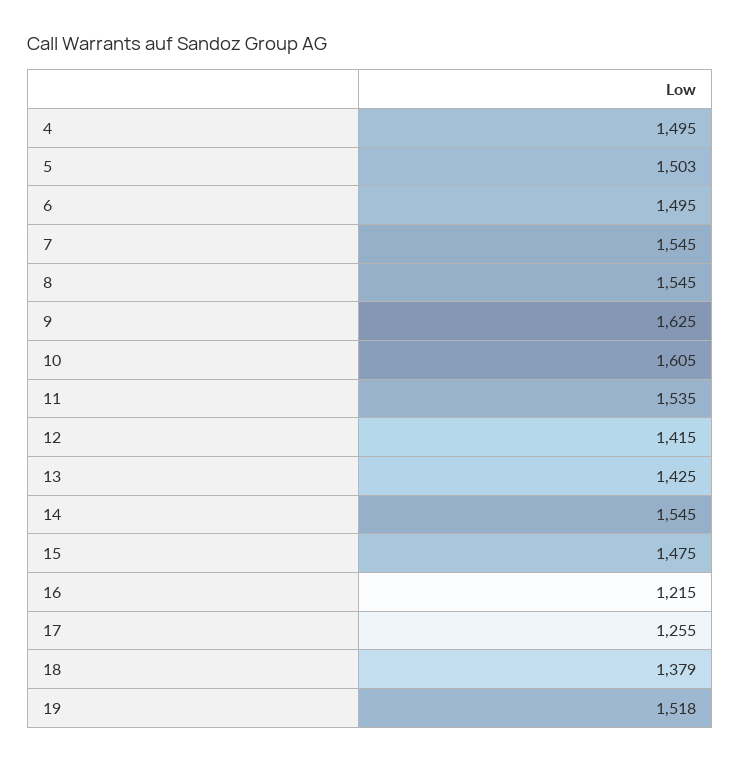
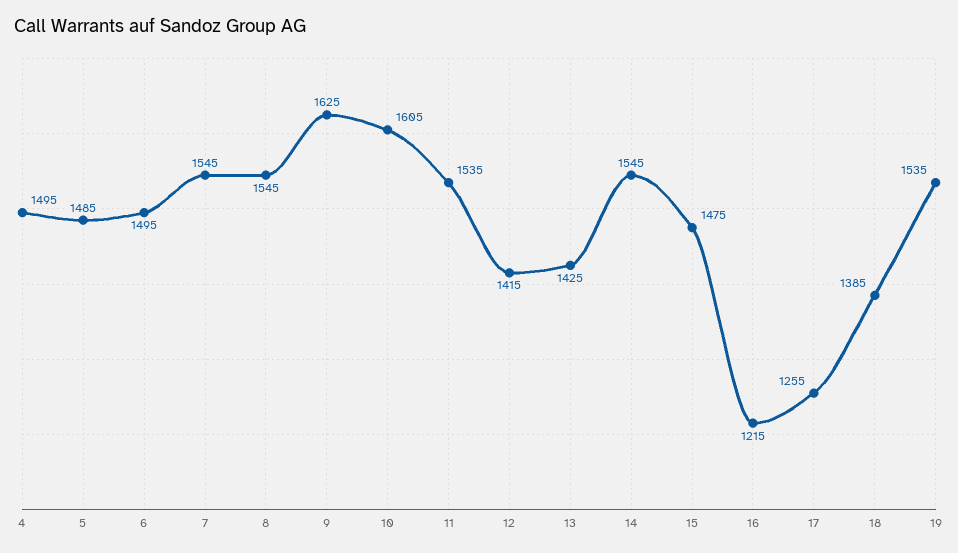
5: 1503 -> 1485
18: 1379 -> 1385
19: 1518 -> 1535

